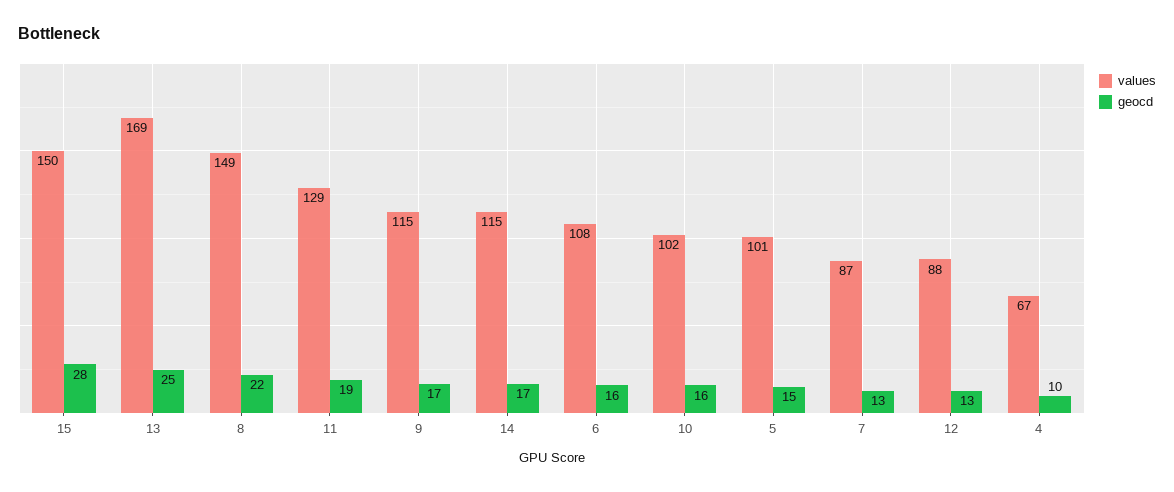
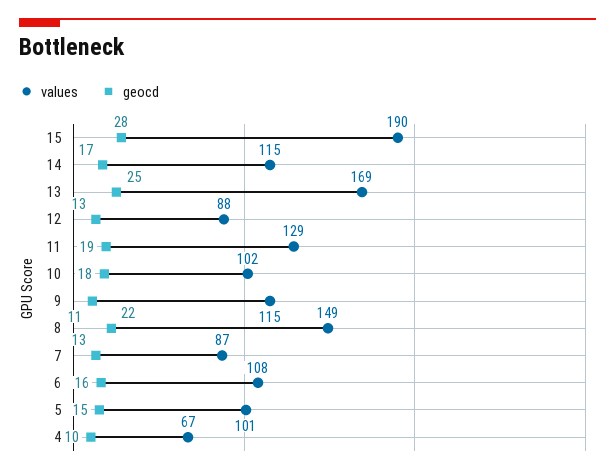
values, 15: 150 -> 190
geocd, 9: 17 -> 11
geocd, 10: 16 -> 18

